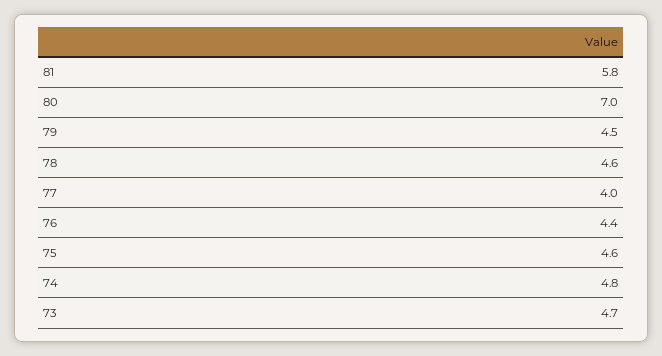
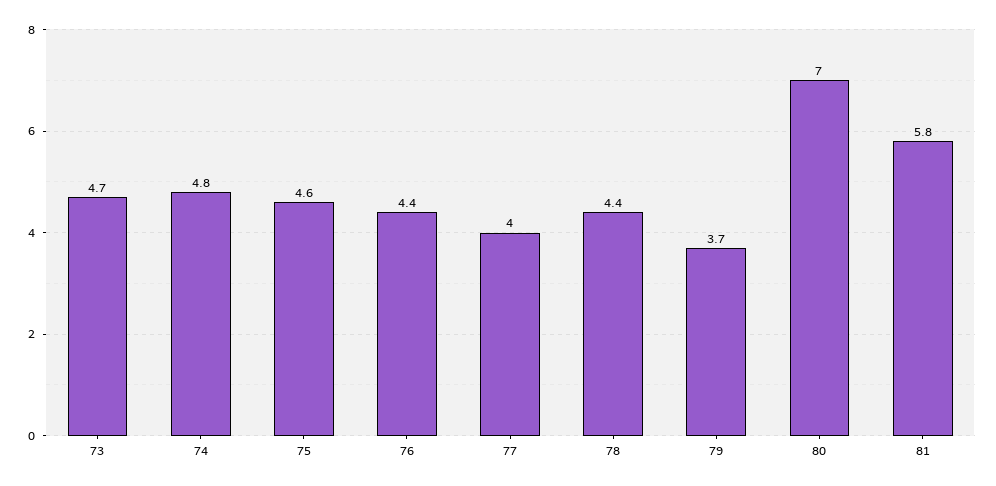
79: 4.5 -> 3.7
78: 4.6 -> 4.4

